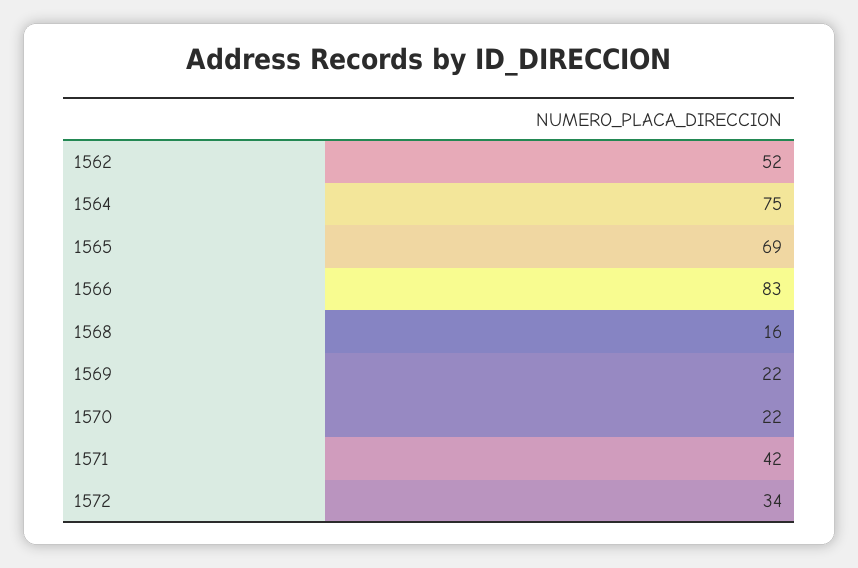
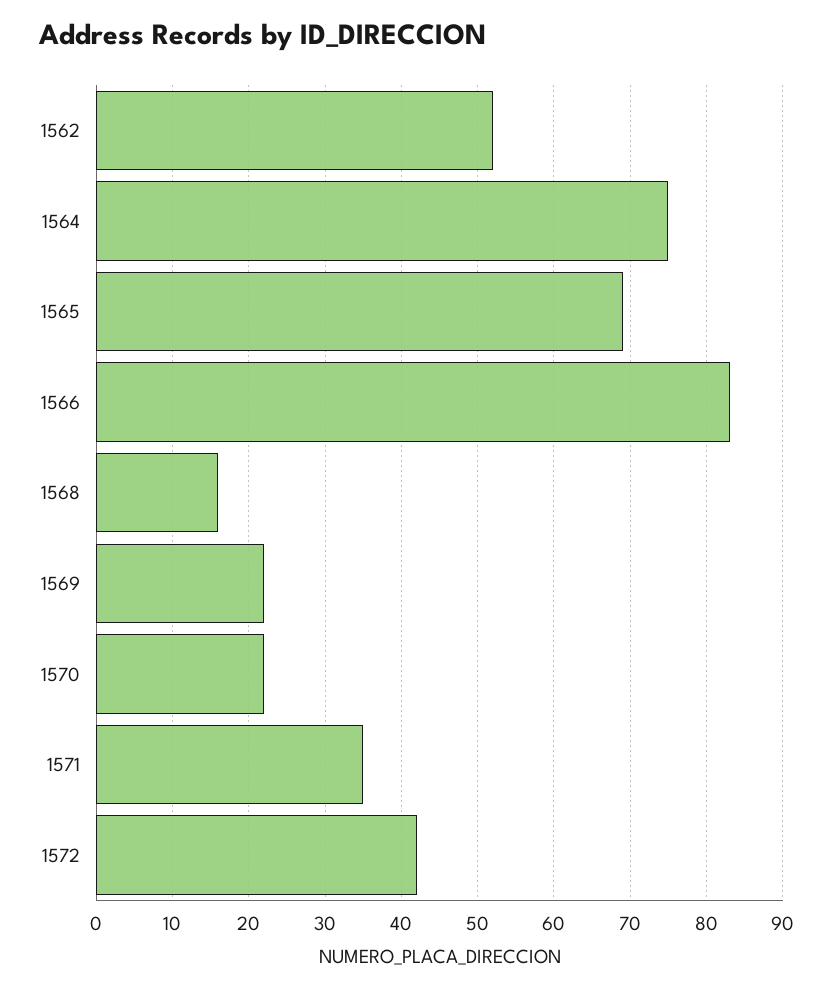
1571: 42 -> 35
1572: 34 -> 42

